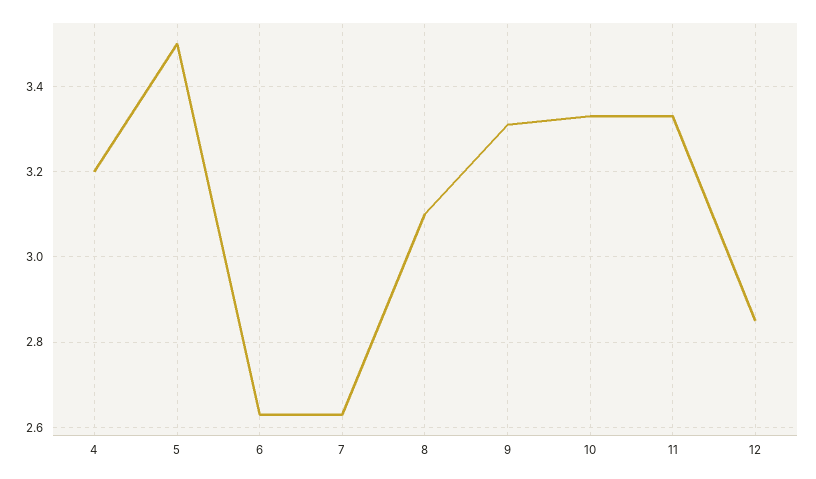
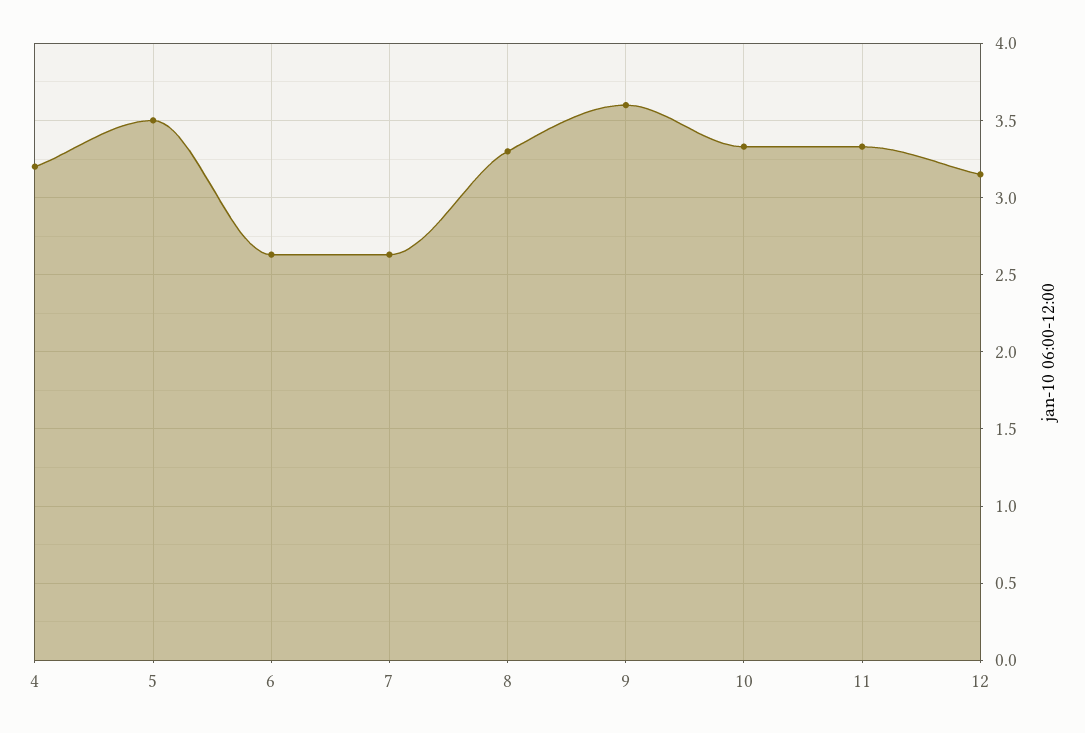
8: 3.1 -> 3.3
9: 3.3 -> 3.6
12: 2.85 -> 3.15

